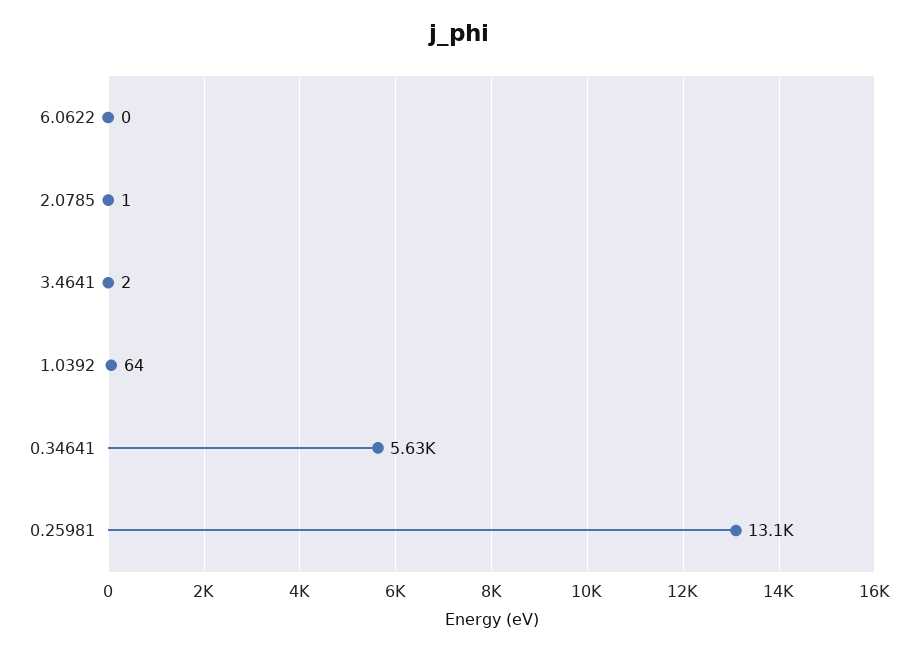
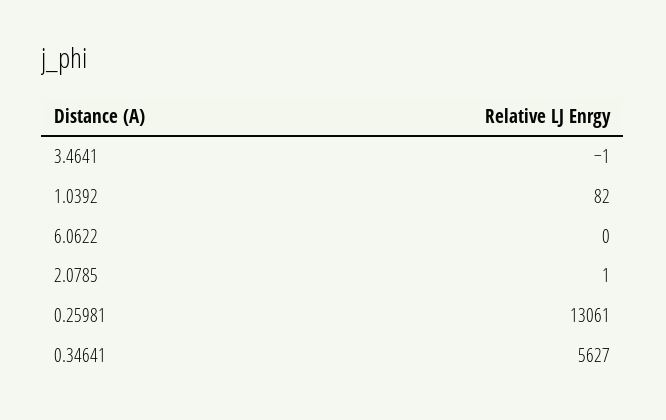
3.4641: 2 -> -1
1.0392: 64 -> 82

